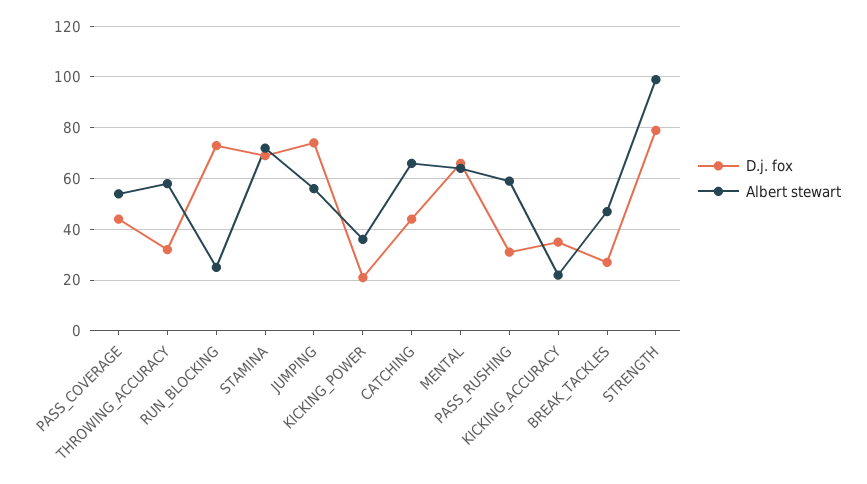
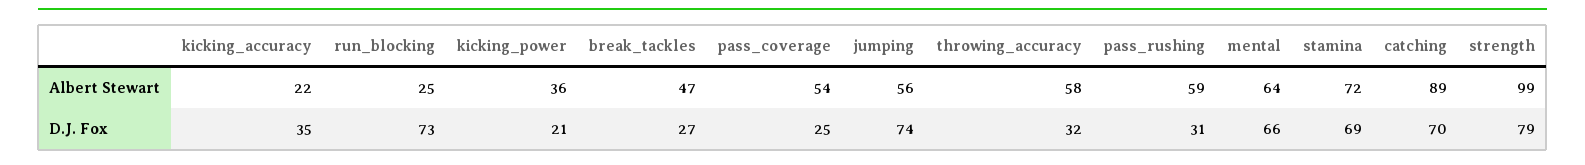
D.j. fox, PASS_COVERAGE: 45 -> 25
D.j. fox, CATCHING: 45 -> 70
Albert stewart, CATCHING: 65 -> 89

